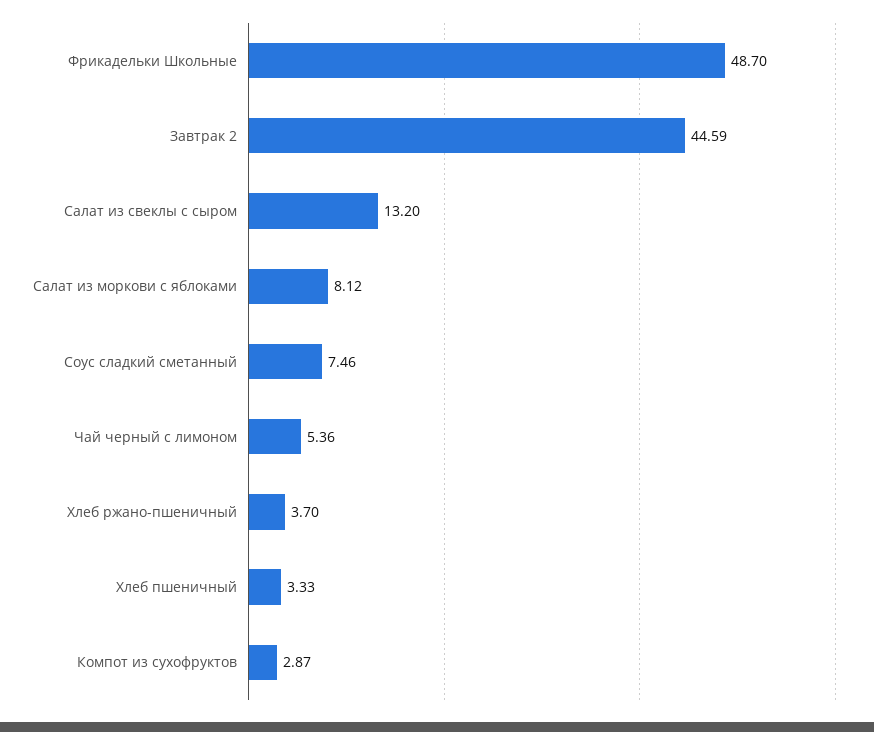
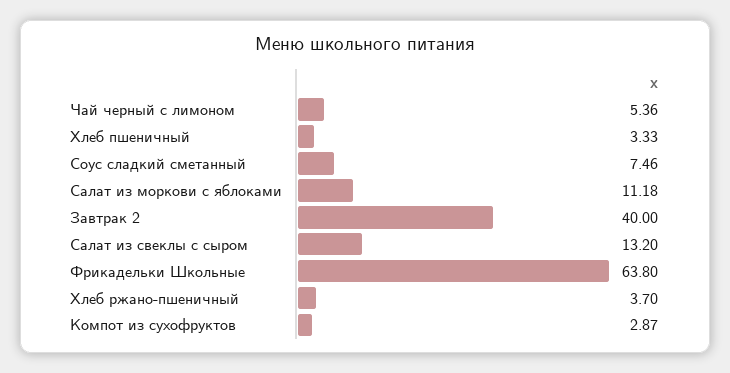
Фрикадельки Школьные: 48.7 -> 63.8
Завтрак 2: 44.59 -> 40
Салат из моркови с яблоками: 8.12 -> 11.18

